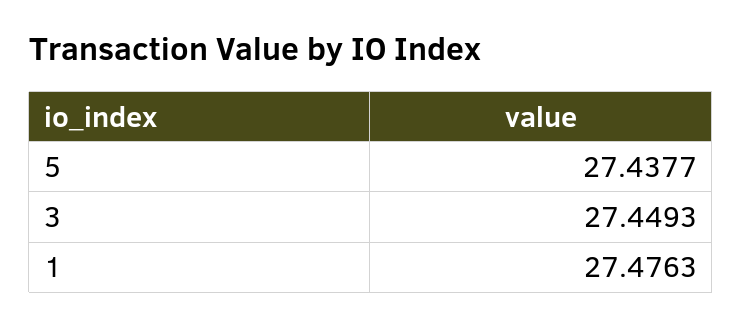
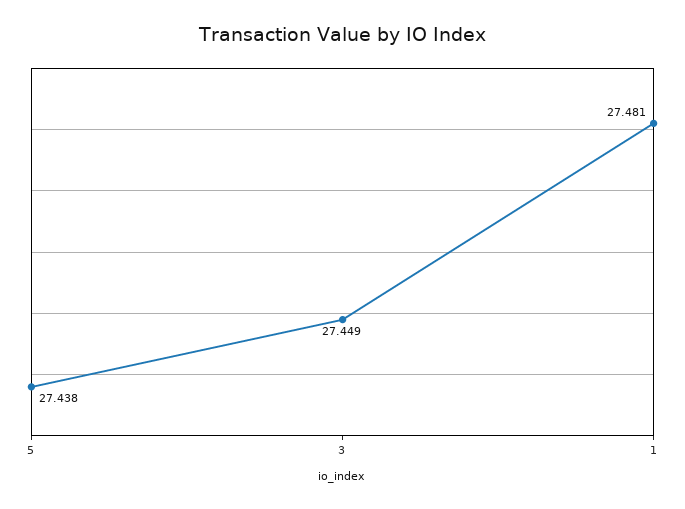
1: 27.4763 -> 27.481

